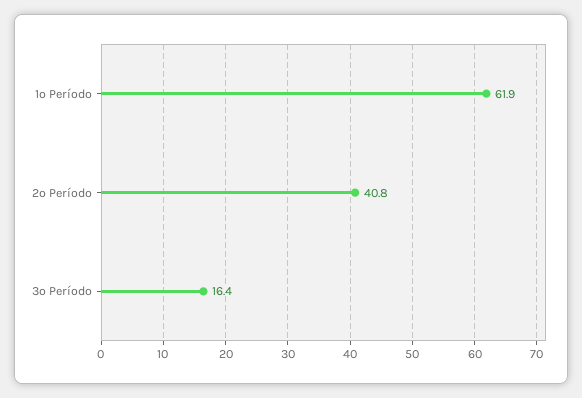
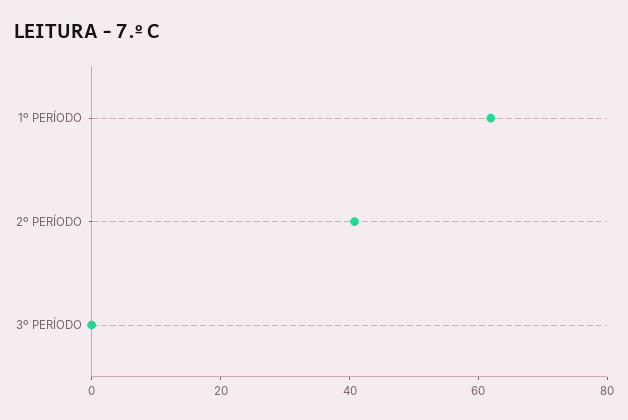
3º Período: 16.4 -> 0

